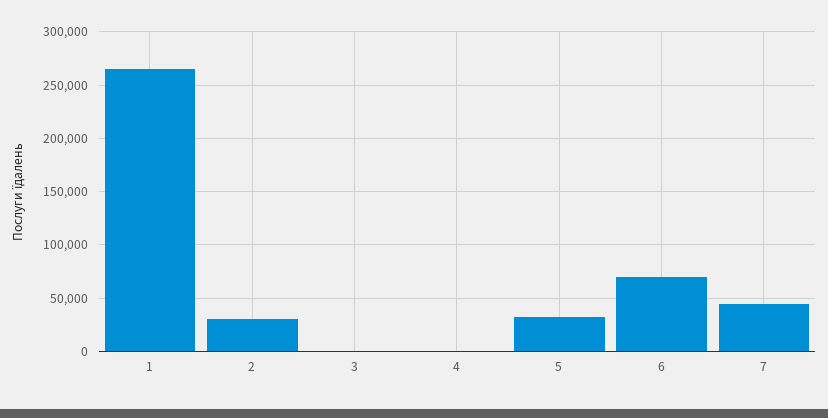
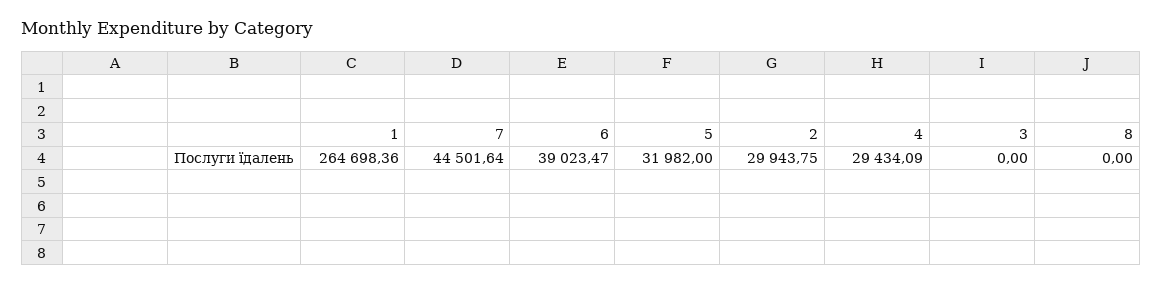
4: 0 -> 29434.09
6: 70000 -> 39023.47
8: none -> 0

